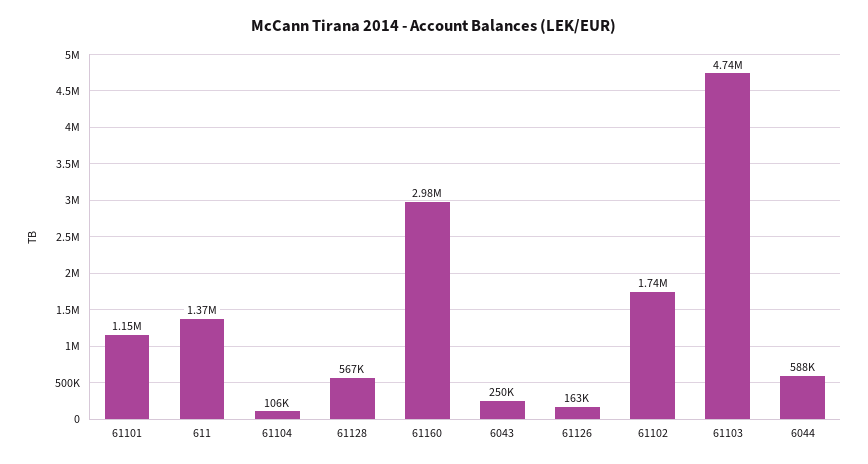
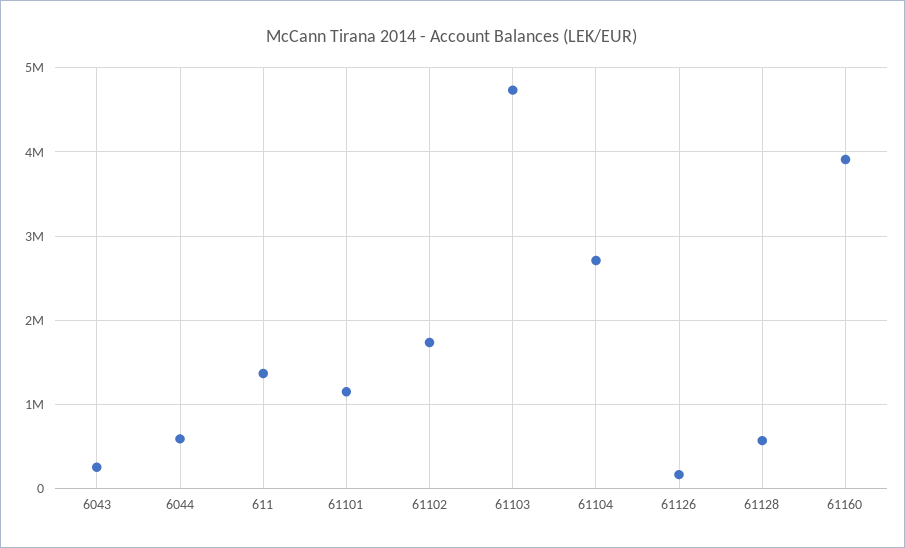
61104: 106000 -> 2700000
61160: 2980000 -> 3900000

